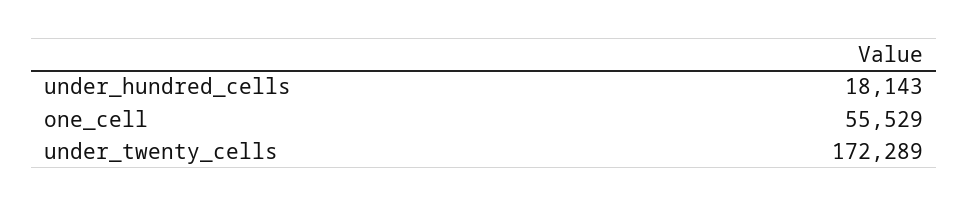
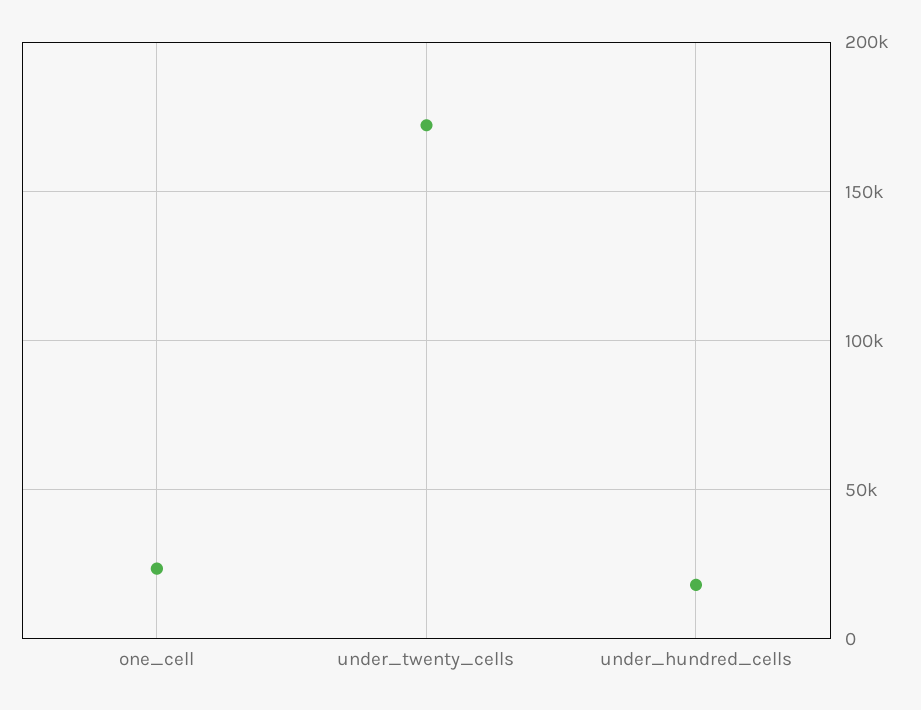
one_cell: 55529 -> 25000

